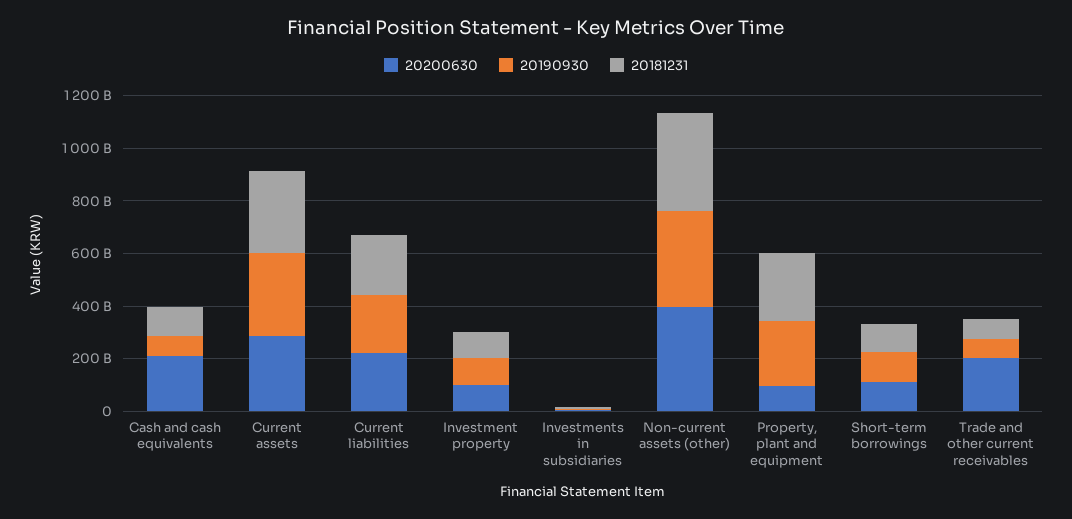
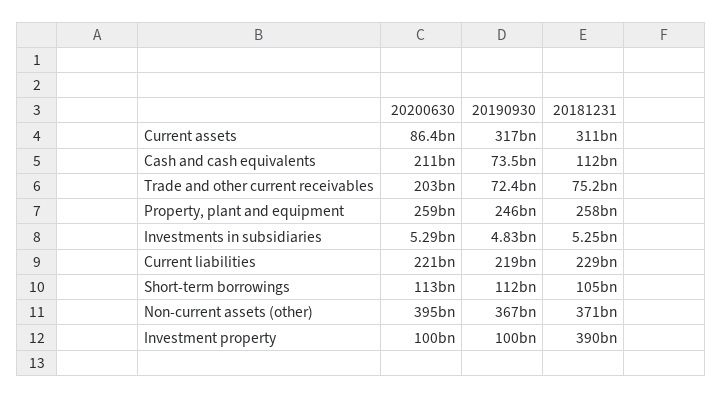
20200630, Current assets: 300000000000 -> 86400000000
20181231, Investment property: 100000000000 -> 390000000000
20200630, Property, plant and equipment: 100000000000 -> 259000000000

